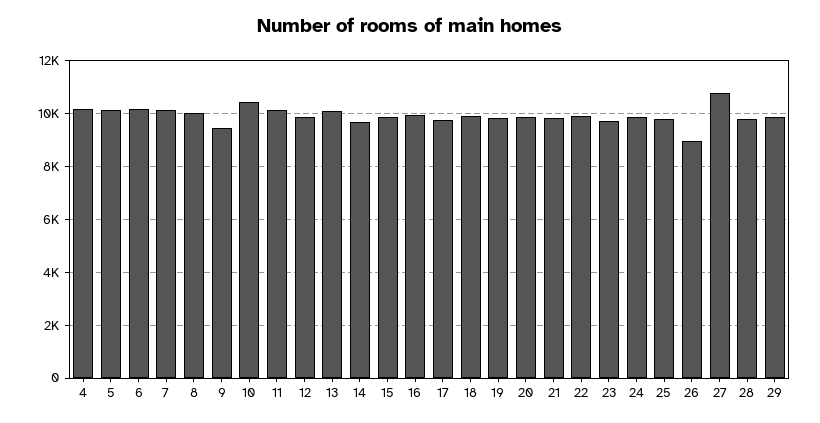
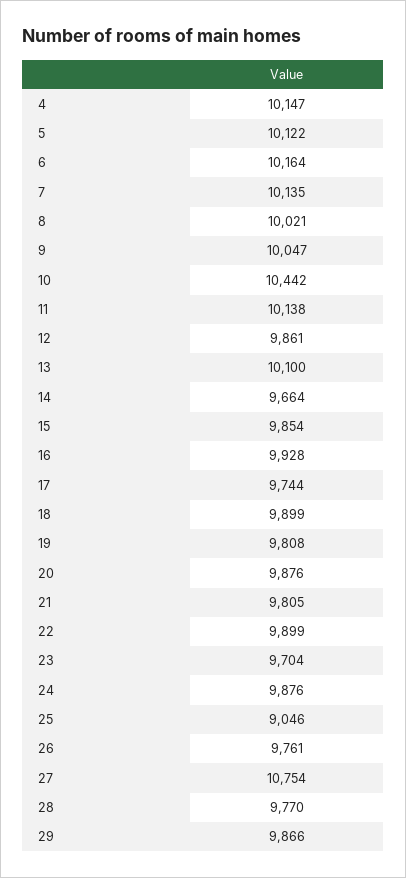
9: 9500 -> 10047
25: 9750 -> 9046
26: 9000 -> 9761

